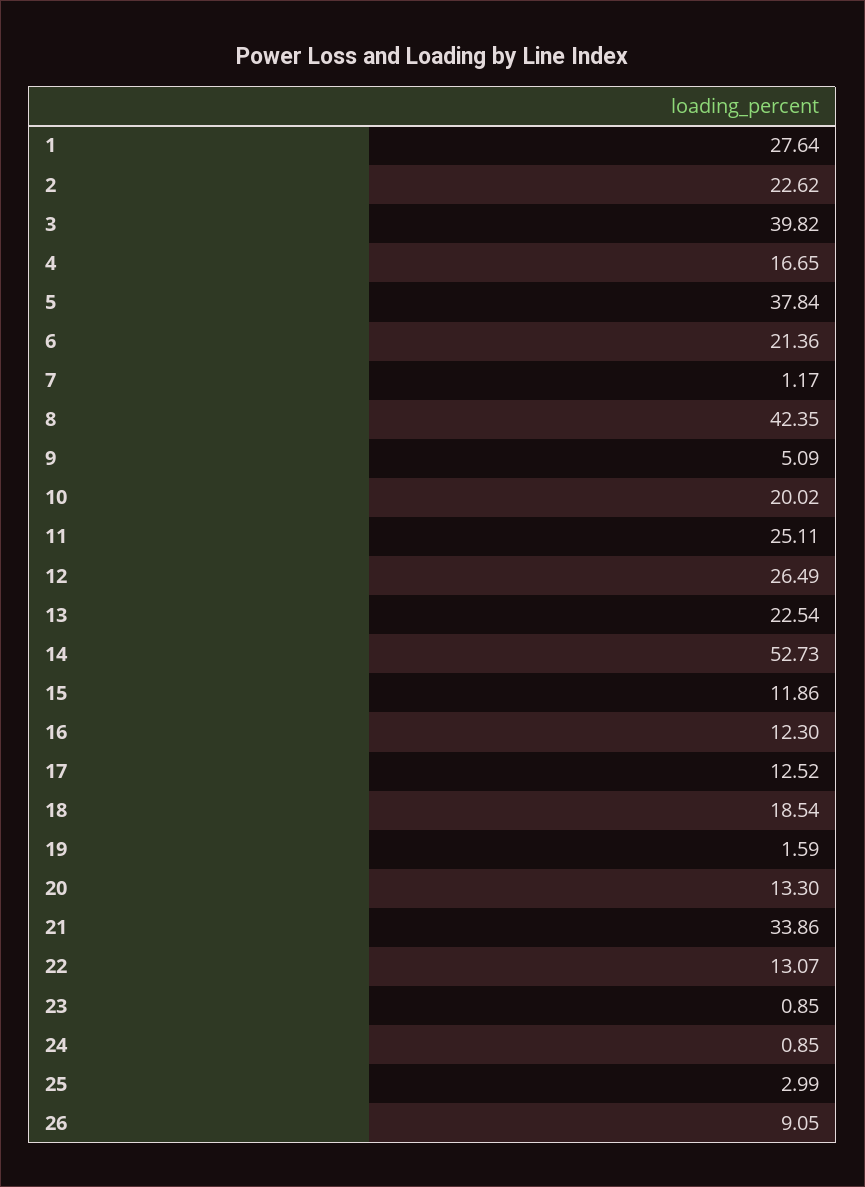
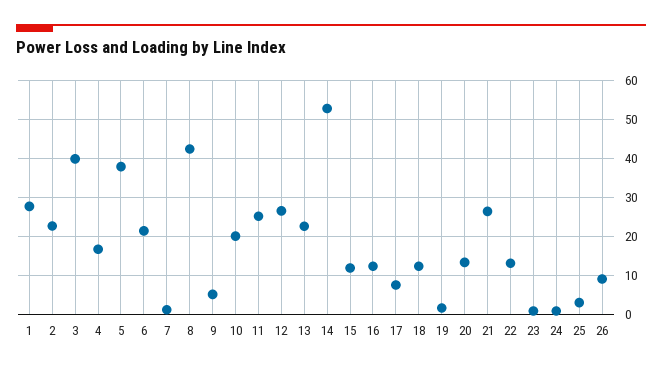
17: 12.52 -> 8
18: 18.54 -> 12
21: 33.86 -> 26

